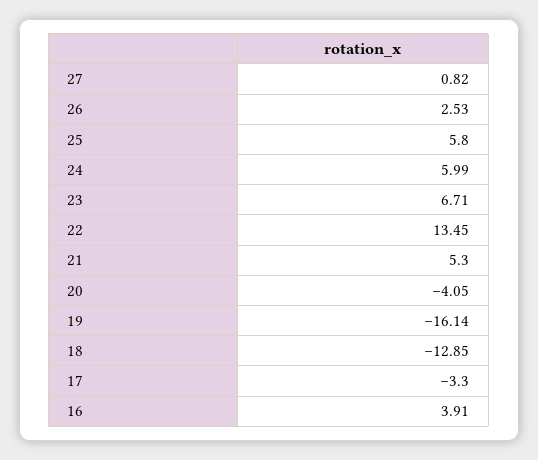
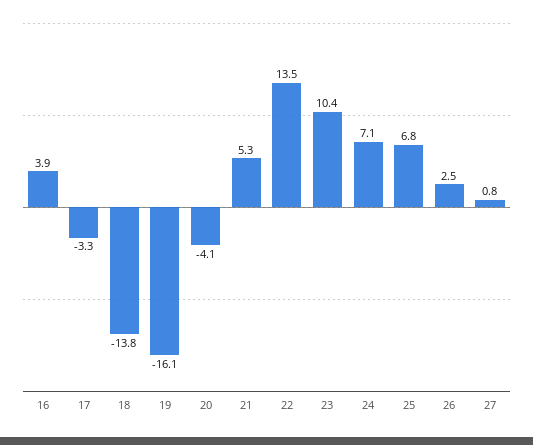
25: 5.8 -> 6.8
24: 5.99 -> 7.1
23: 6.71 -> 10.4
18: -12.85 -> -13.8

